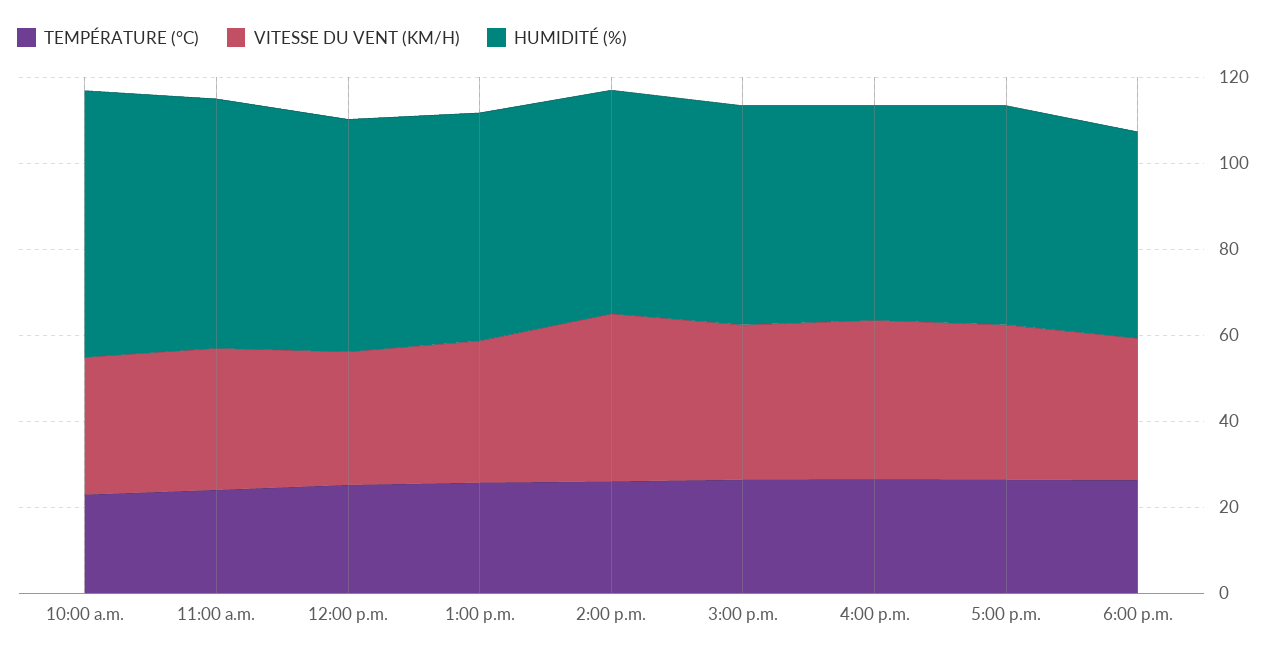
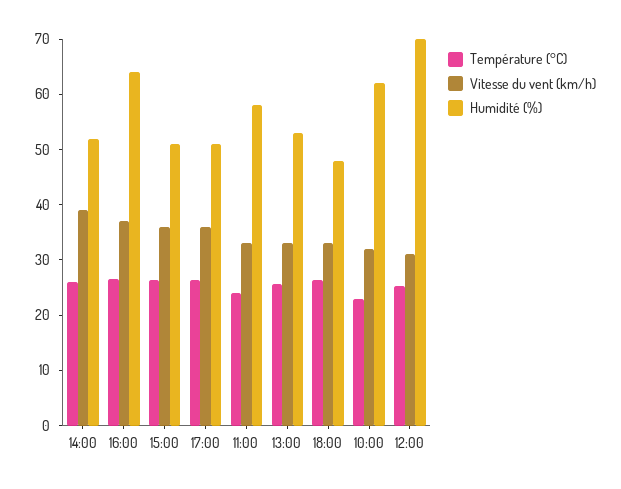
HUMIDITÉ (%), 12:00 p.m.: 55 -> 70
HUMIDITÉ (%), 4:00 p.m.: 50 -> 64

